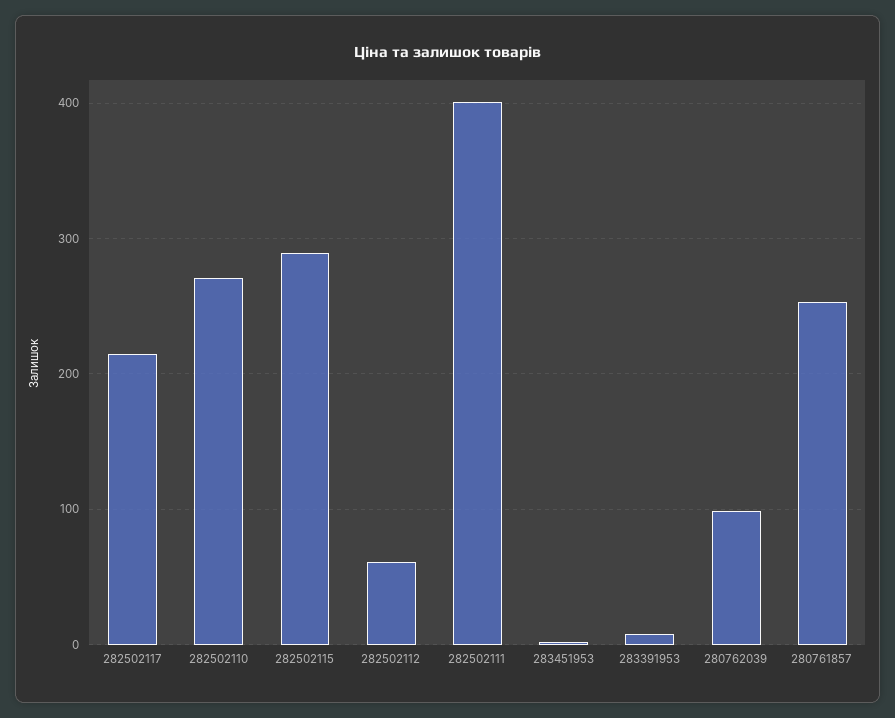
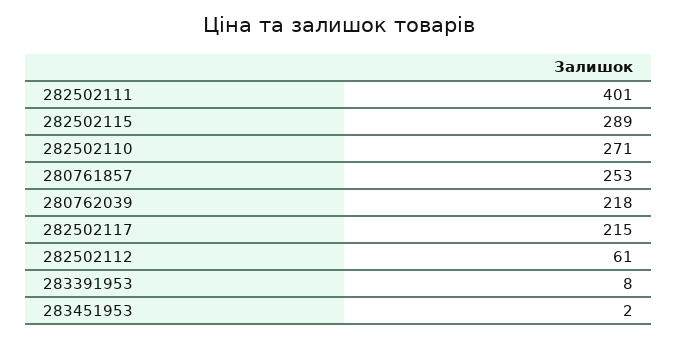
280762039: 100 -> 218

